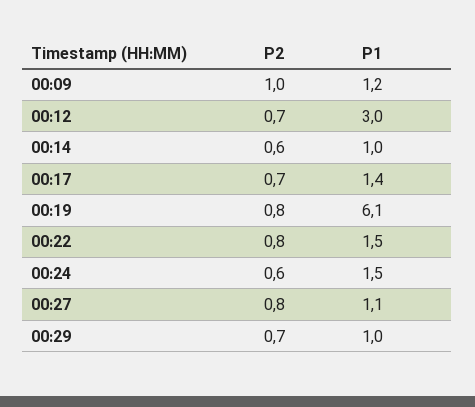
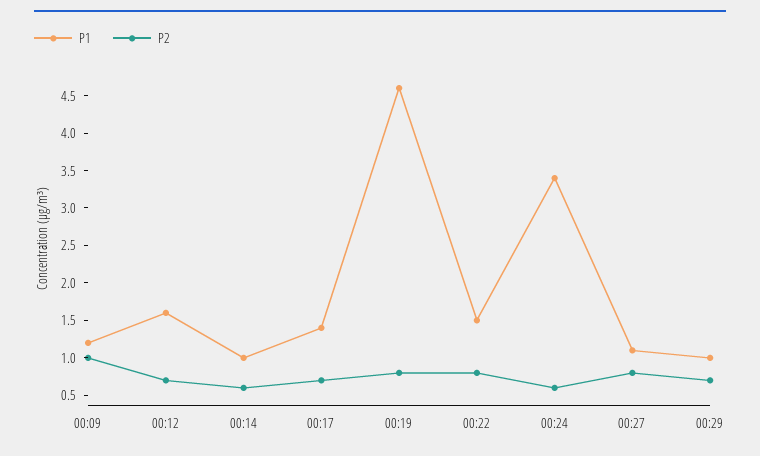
P1, 00:12: 3 -> 1.5
P1, 00:19: 6.1 -> 4.5
P1, 00:24: 1.5 -> 3.5

